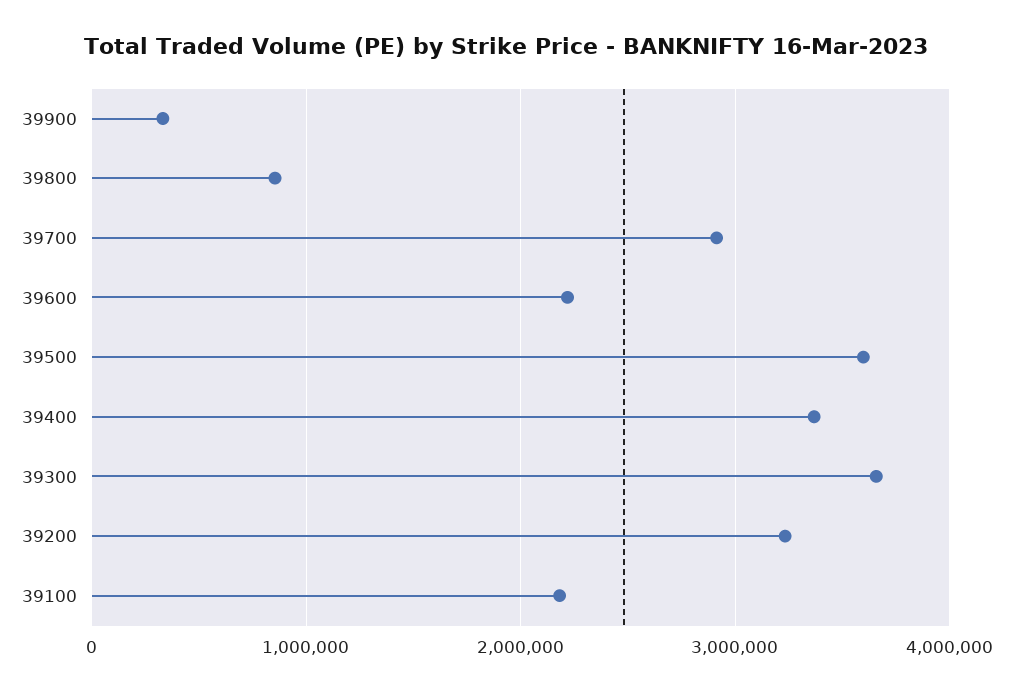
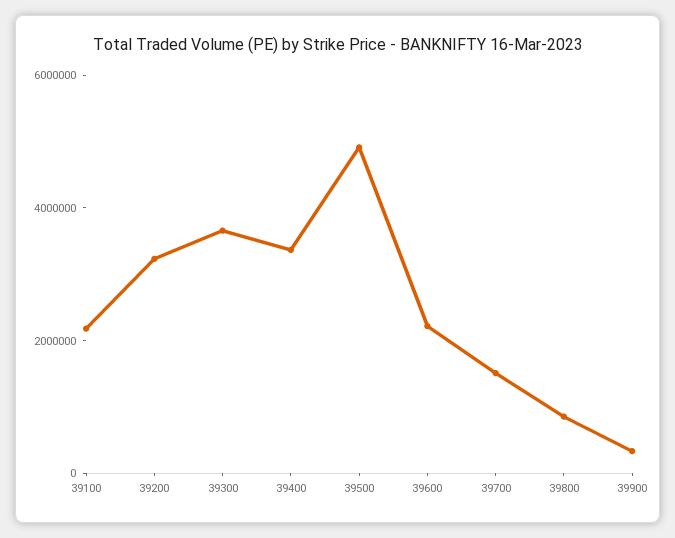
39700: 2900000 -> 1500000
39500: 3600000 -> 5000000

